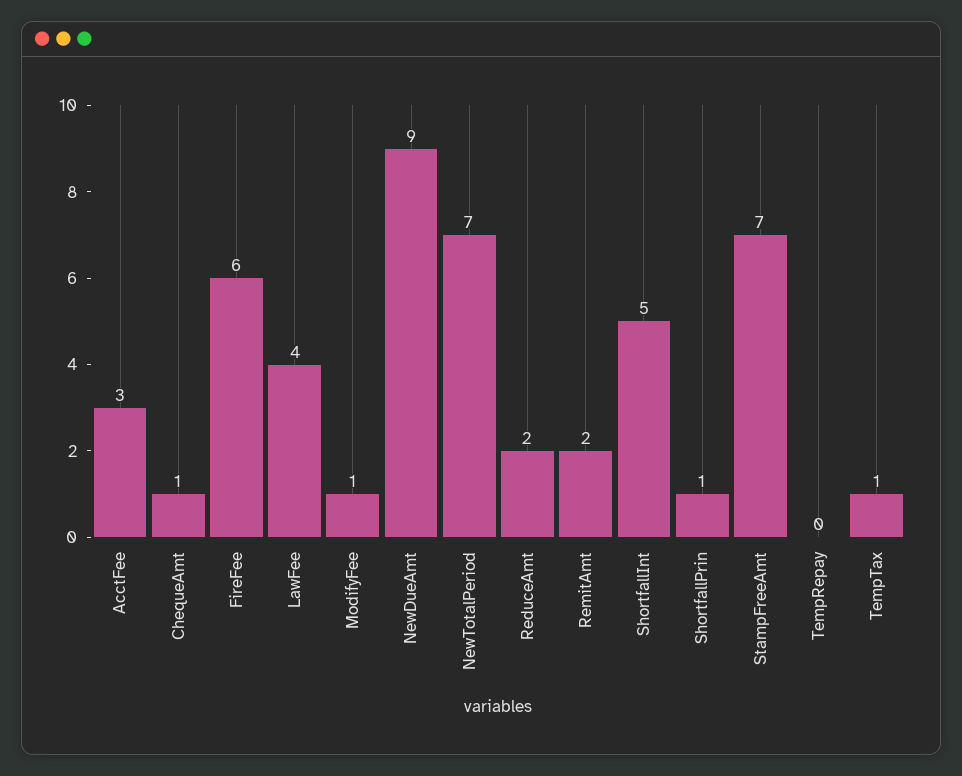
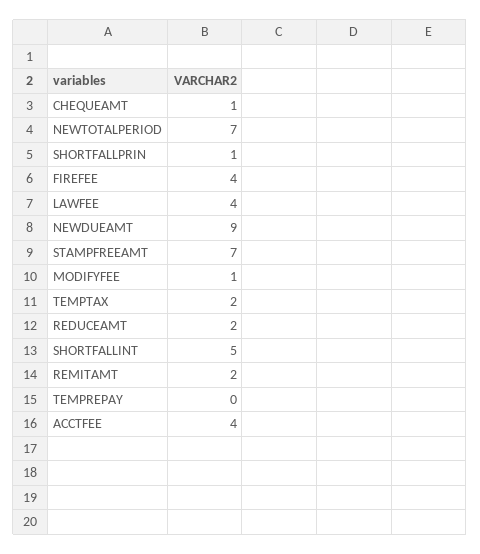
AcctFee: 3 -> 4
FireFee: 6 -> 4
TempTax: 1 -> 2

